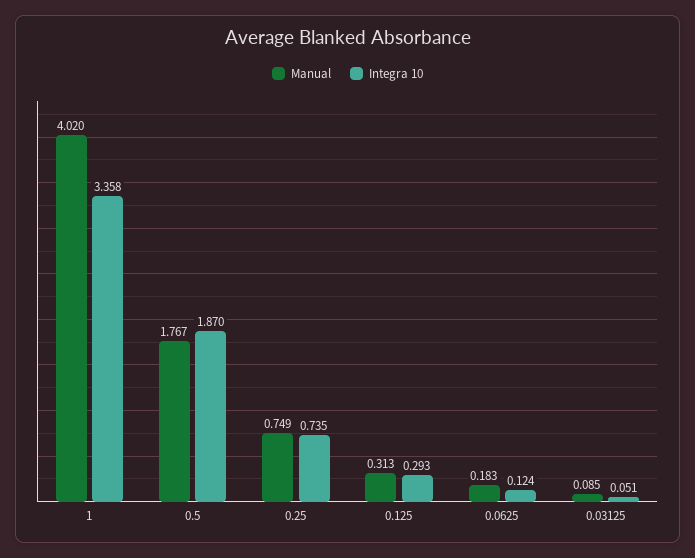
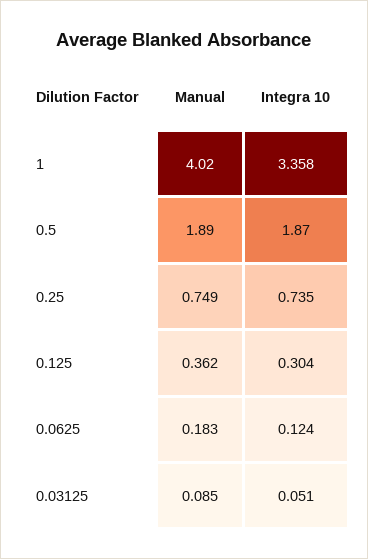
Manual, 0.5: 1.767 -> 1.89
Manual, 0.125: 0.313 -> 0.362
Integra 10, 0.125: 0.293 -> 0.304

